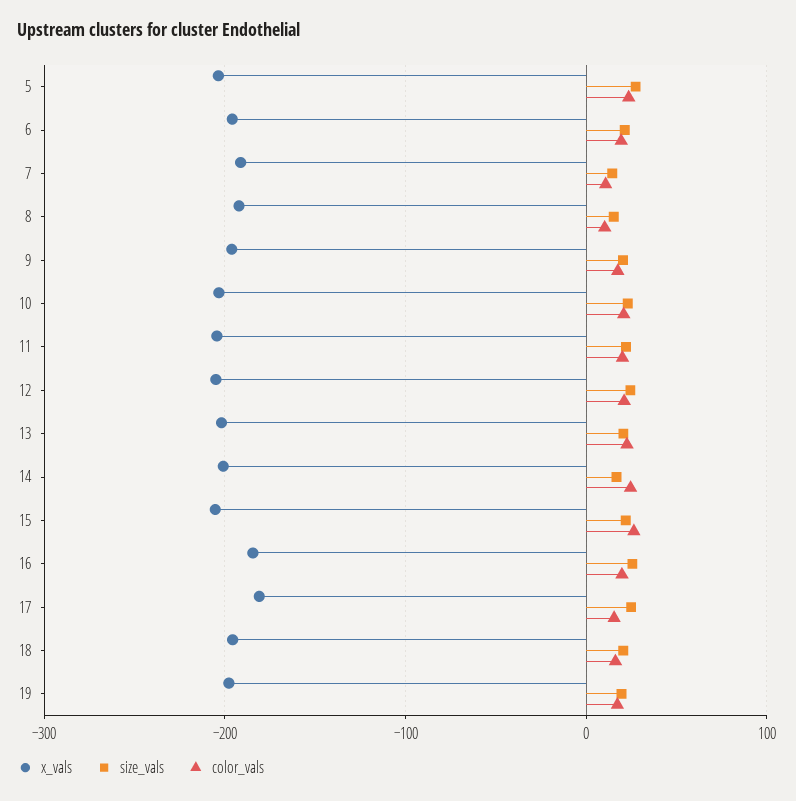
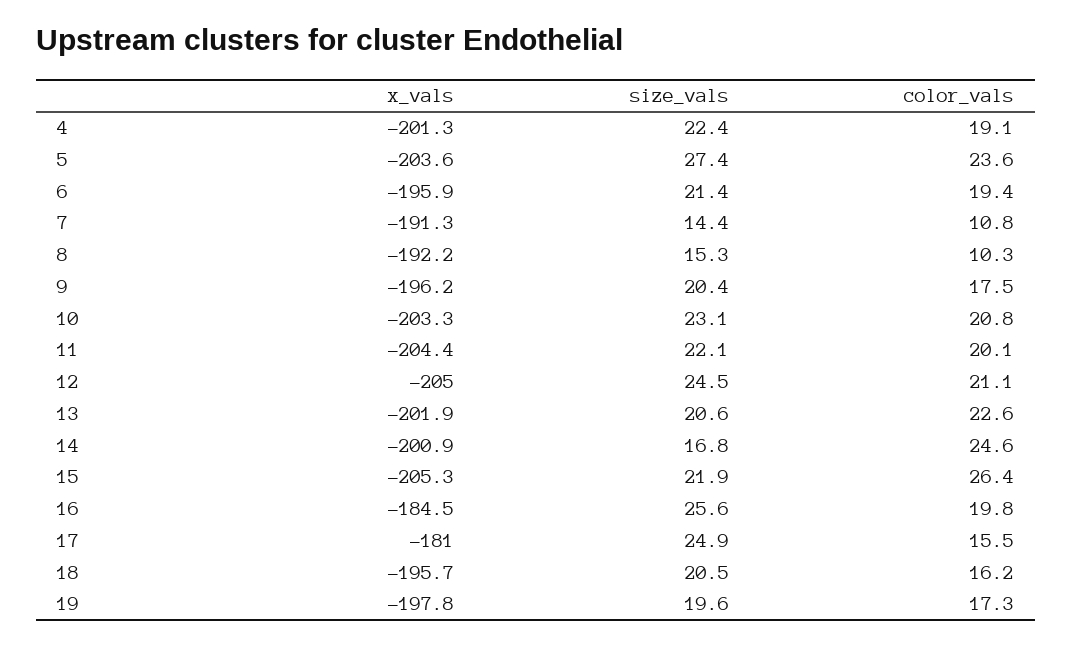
x_vals, 4: none -> -201.3
size_vals, 4: none -> 22.4
color_vals, 4: none -> 19.1

